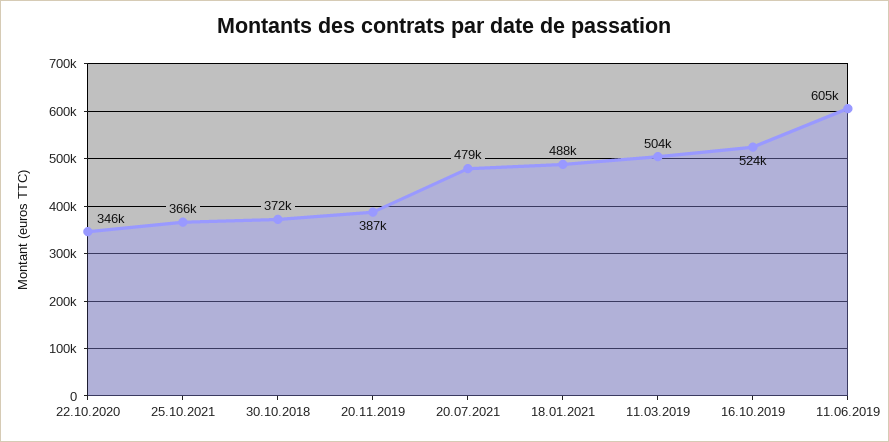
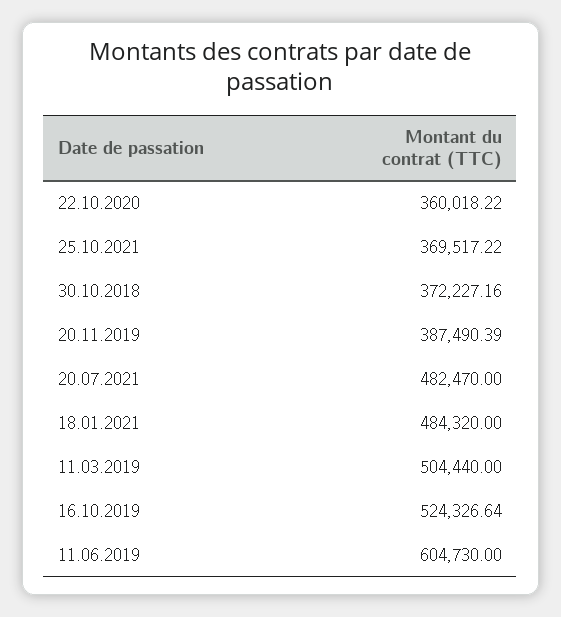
22.10.2020: 346000 -> 360018.22
25.10.2021: 366000 -> 369517.22
20.07.2021: 479000 -> 482470
18.01.2021: 488000 -> 484320

